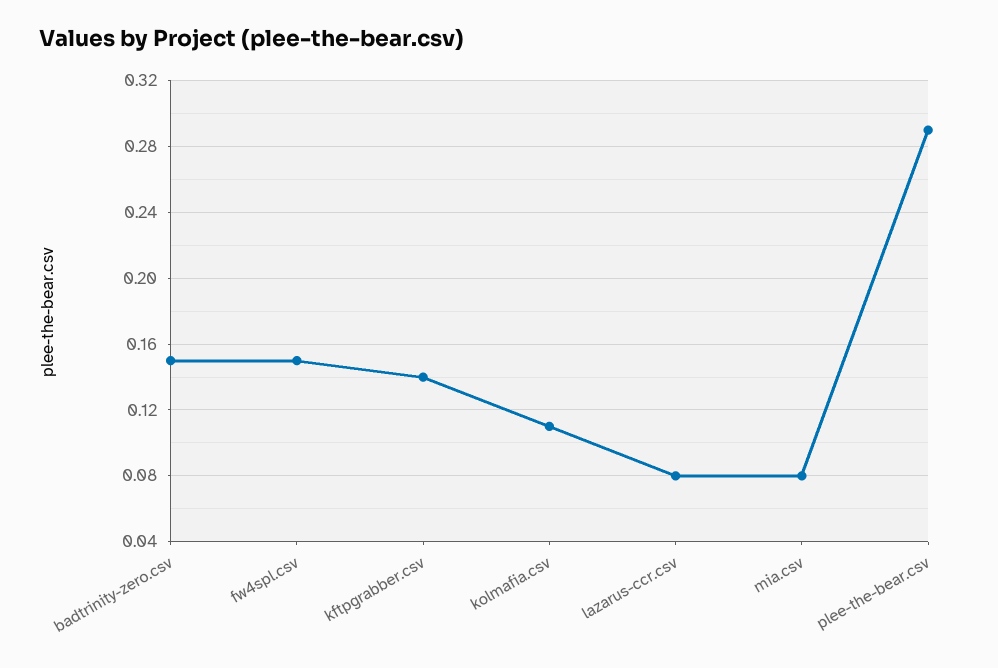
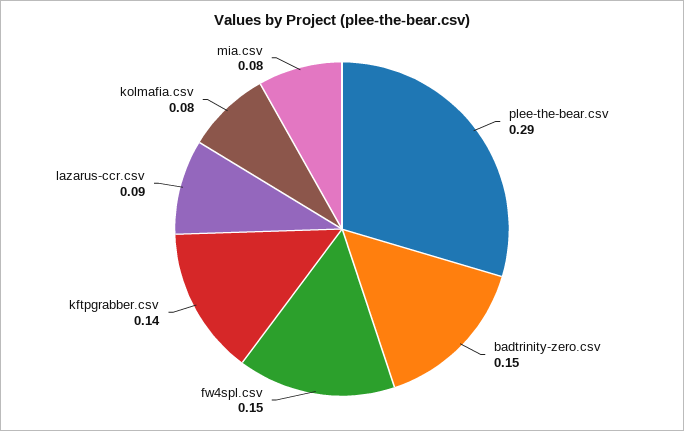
kolmafia.csv: 0.11 -> 0.08
lazarus-ccr.csv: 0.08 -> 0.09

